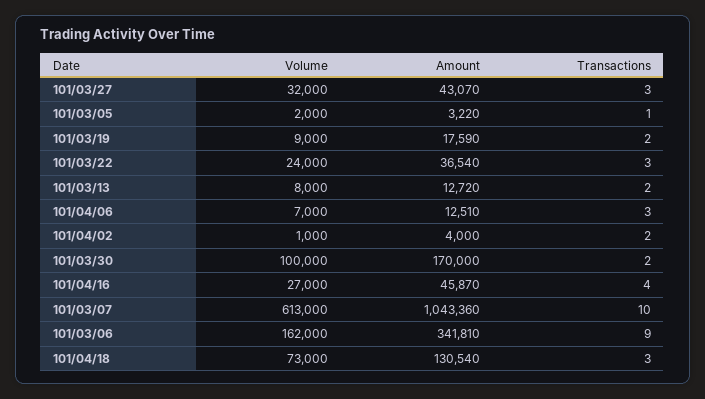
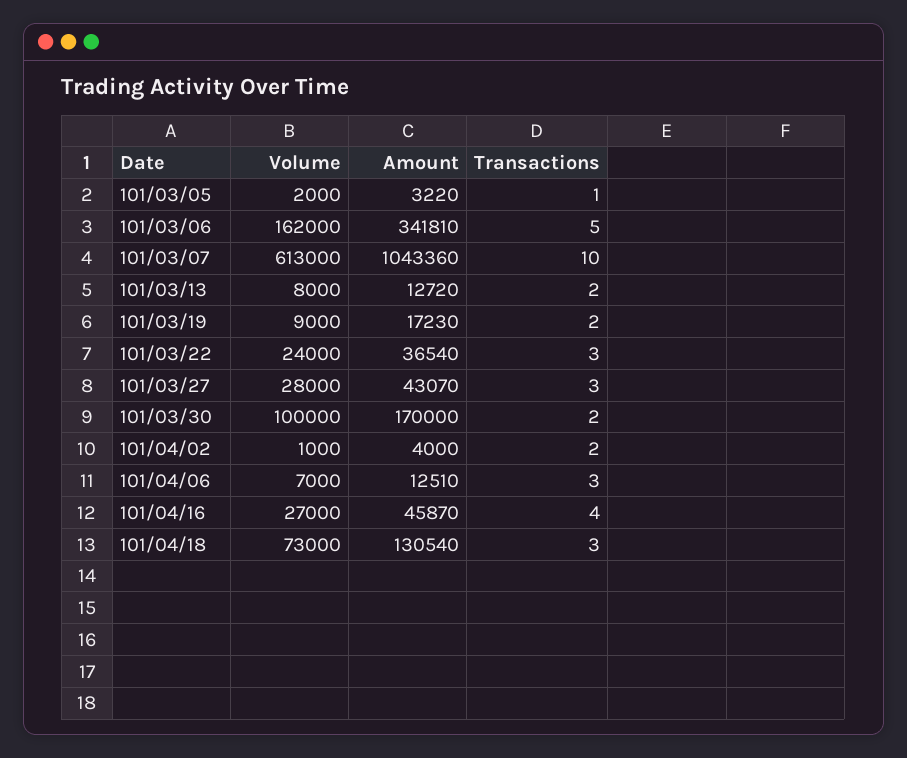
Volume, 101/03/27: 32000 -> 28000
Amount, 101/03/19: 17590 -> 17230
Transactions, 101/03/06: 9 -> 5

